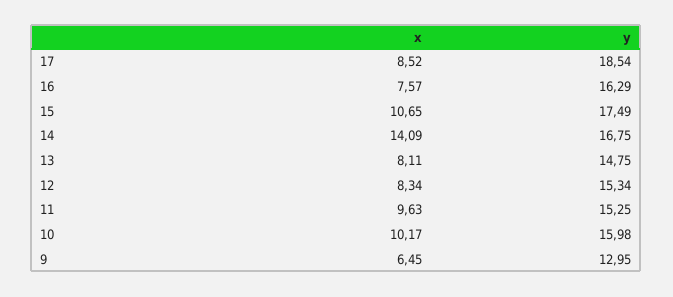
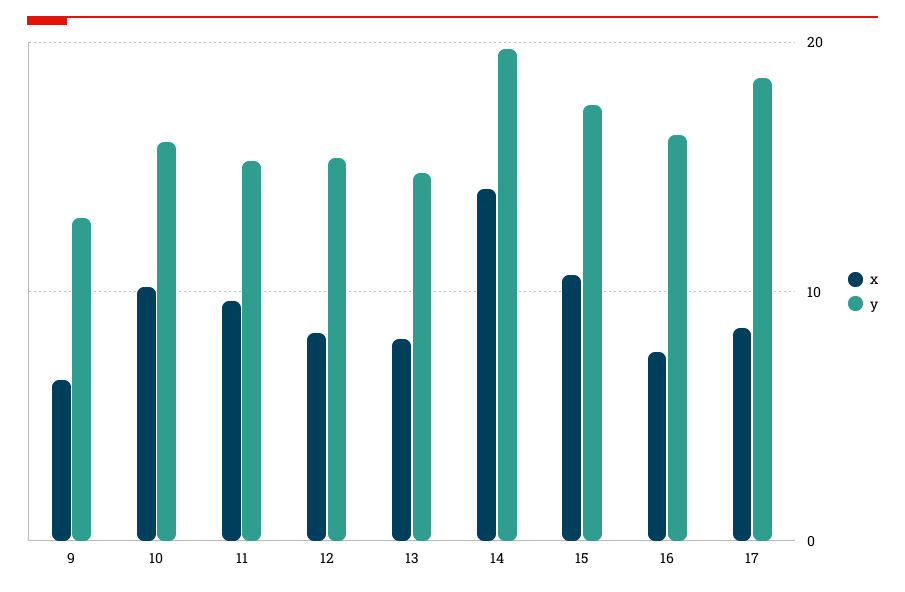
y, 14: 16.75 -> 20

